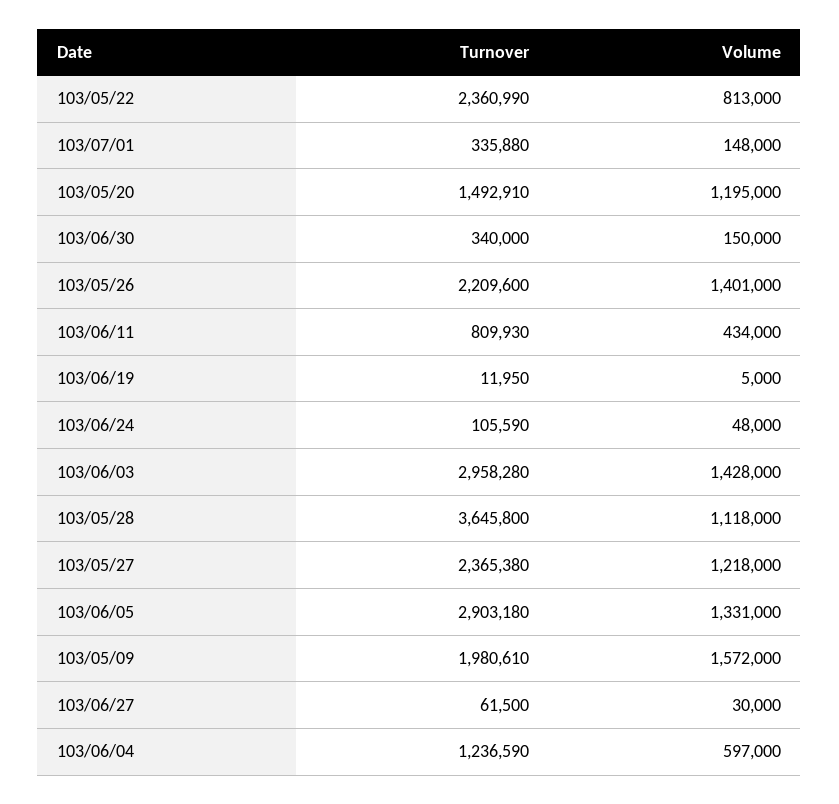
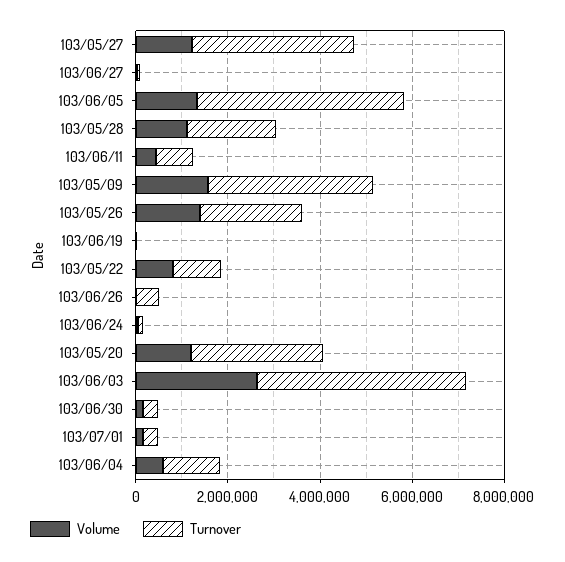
Turnover, 103/05/22: 2360990 -> 1000000
Turnover, 103/05/20: 1492910 -> 3000000
Turnover, 103/06/03: 2958280 -> 4500000
Volume, 103/06/03: 1428000 -> 2500000
Turnover, 103/05/28: 3645800 -> 2000000
Turnover, 103/05/27: 2365380 -> 3500000
Turnover, 103/06/05: 2903180 -> 4500000
Turnover, 103/05/09: 1980610 -> 3500000
Volume, 103/06/26: none -> 0
Turnover, 103/06/26: none -> 500000

